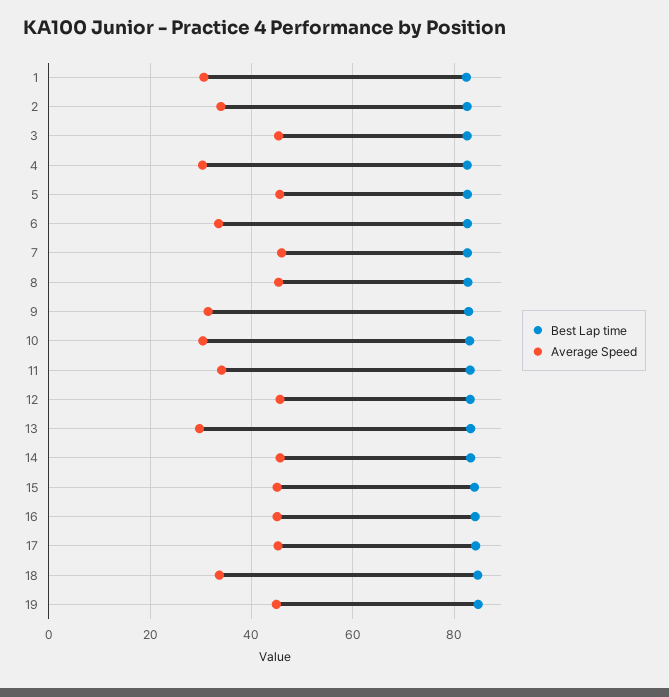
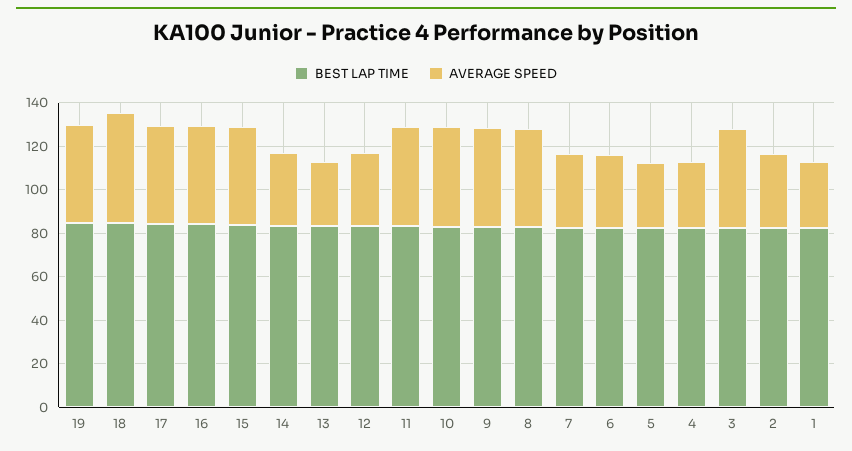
Average Speed, 5: 46 -> 30
Average Speed, 7: 46 -> 35
Average Speed, 9: 32 -> 45
Average Speed, 10: 30 -> 45
Average Speed, 11: 34 -> 45
Average Speed, 12: 46 -> 35
Average Speed, 14: 46 -> 35
Average Speed, 18: 34 -> 50

